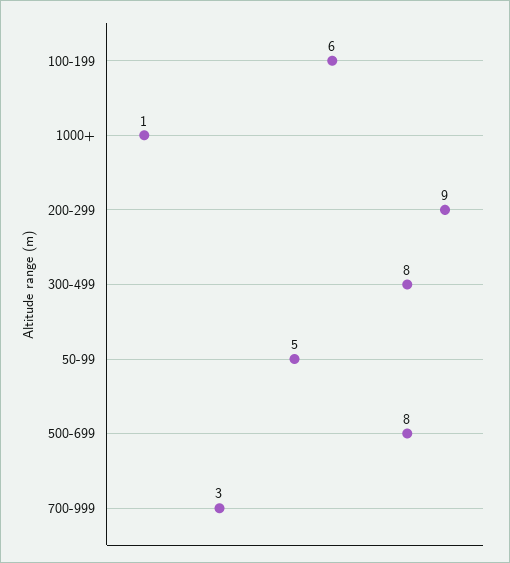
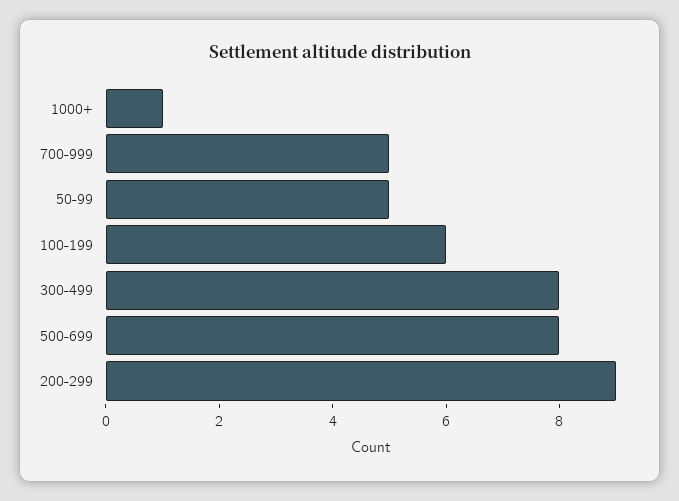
700-999: 3 -> 5

